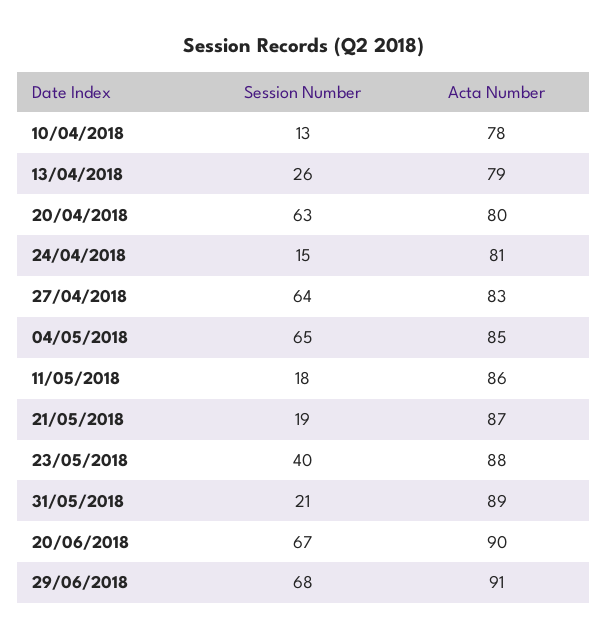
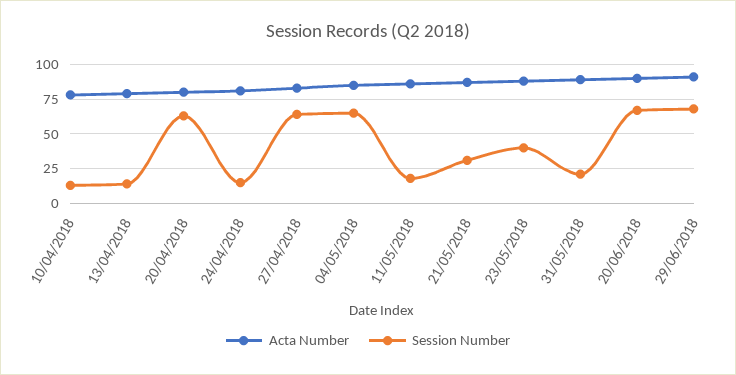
Session Number, 13/04/2018: 26 -> 15
Session Number, 21/05/2018: 19 -> 30

